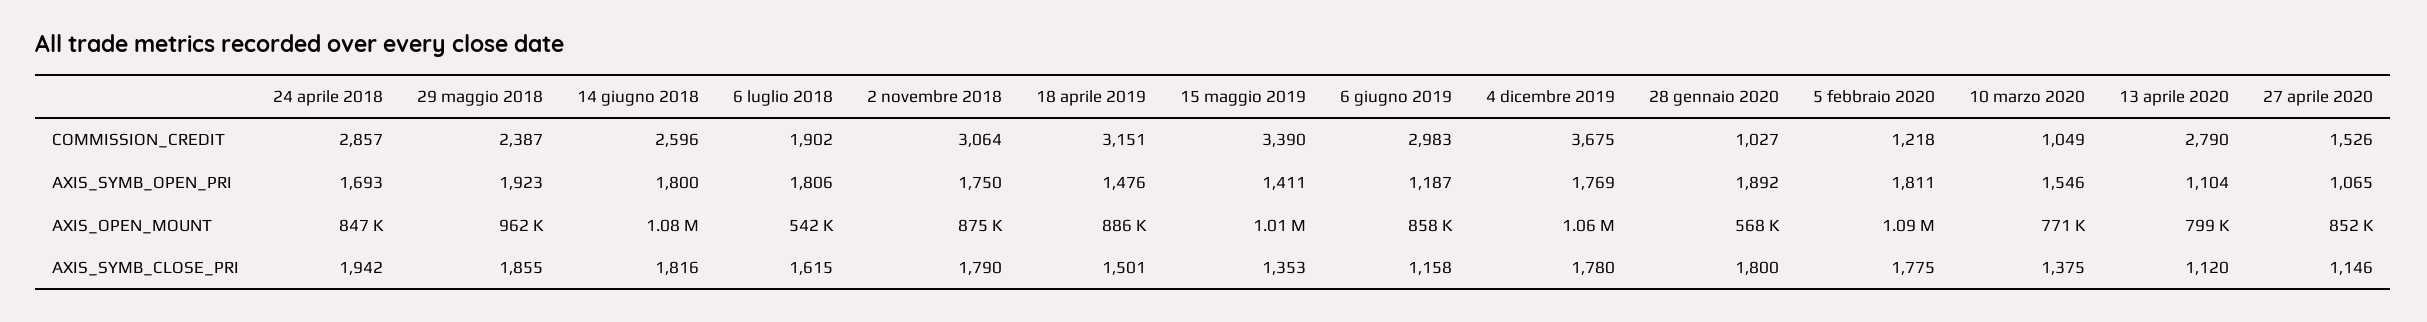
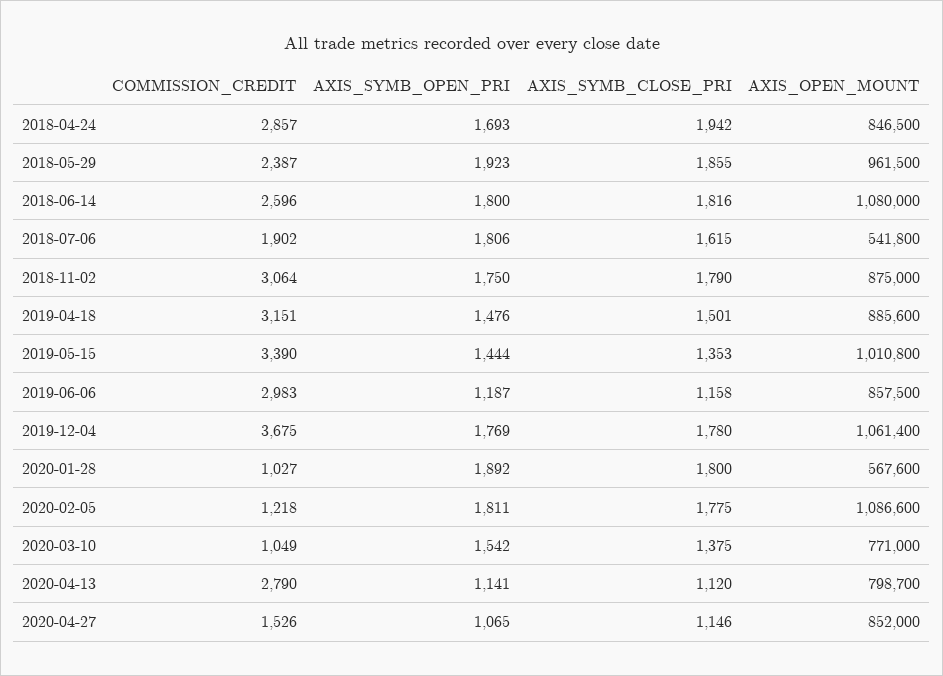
15 maggio 2019, AXIS_SYMB_OPEN_PRI: 1411 -> 1444
10 marzo 2020, AXIS_SYMB_OPEN_PRI: 1546 -> 1542
13 aprile 2020, AXIS_SYMB_OPEN_PRI: 1104 -> 1141

